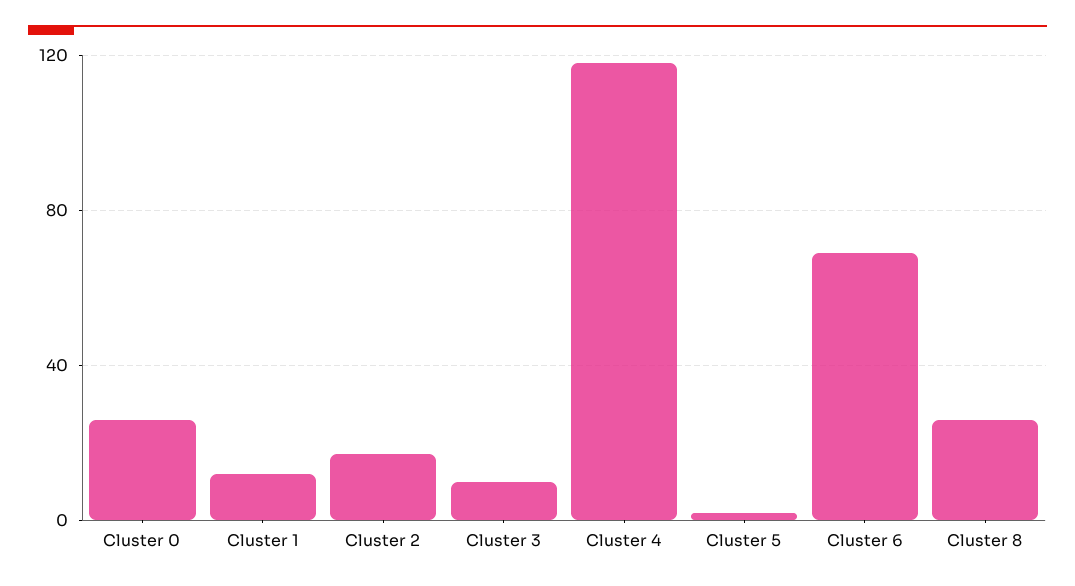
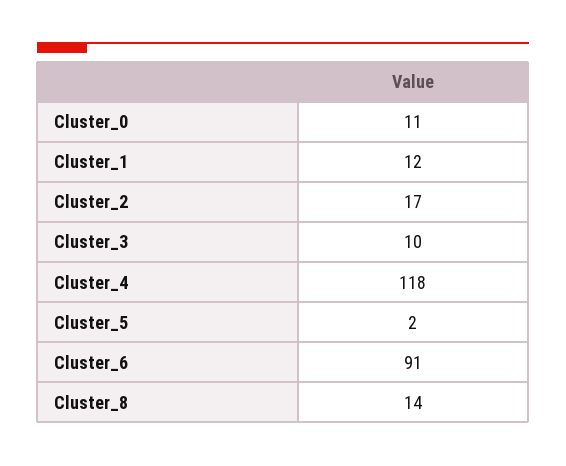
Cluster 0: 25 -> 11
Cluster 6: 70 -> 91
Cluster 8: 25 -> 14

